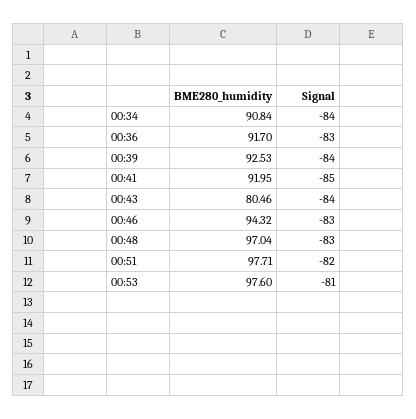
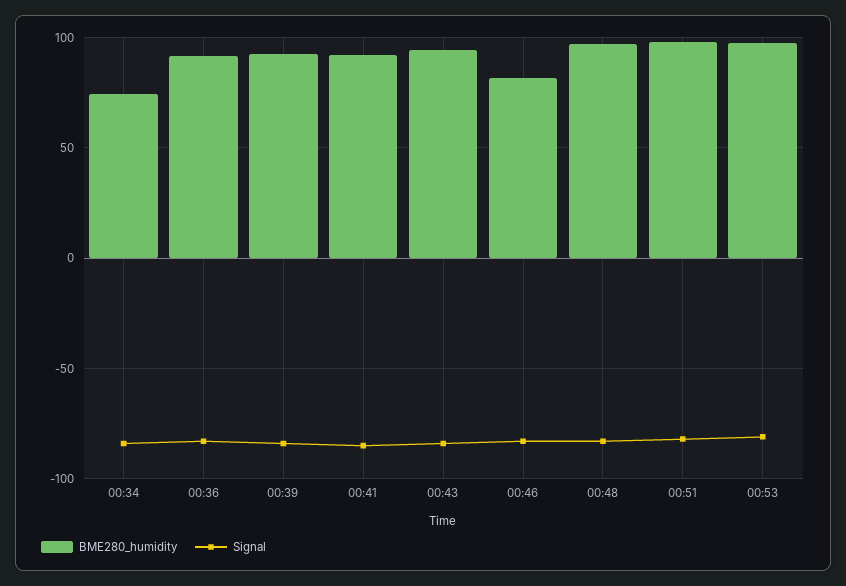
BME280_humidity, 00:34: 90.84 -> 75
BME280_humidity, 00:43: 80.46 -> 95
BME280_humidity, 00:46: 94.32 -> 80

